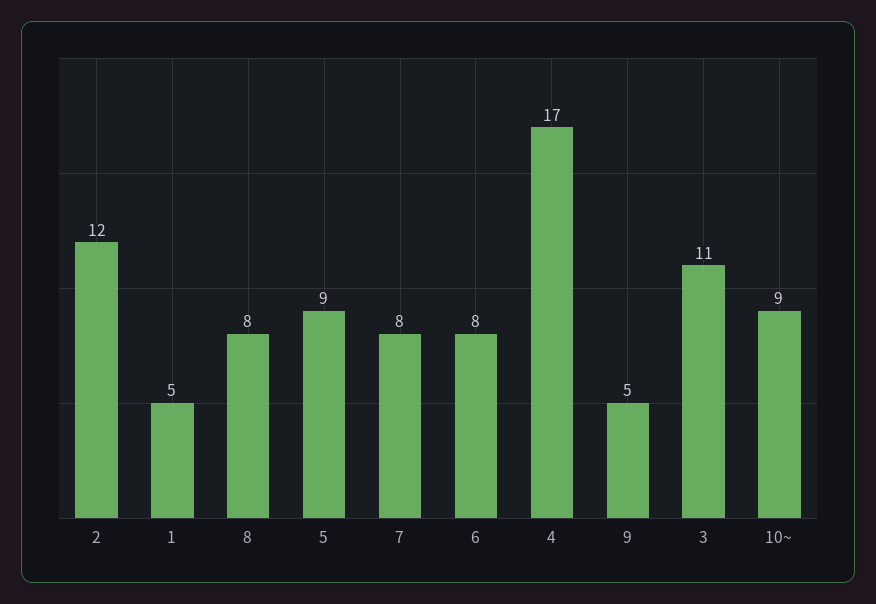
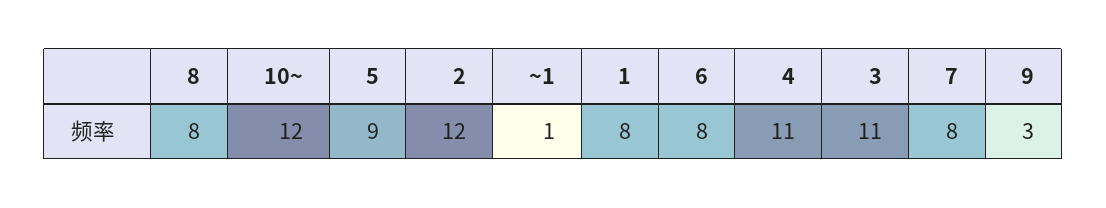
1: 5 -> 8
4: 17 -> 11
9: 5 -> 3
10~: 9 -> 12
~1: none -> 1

